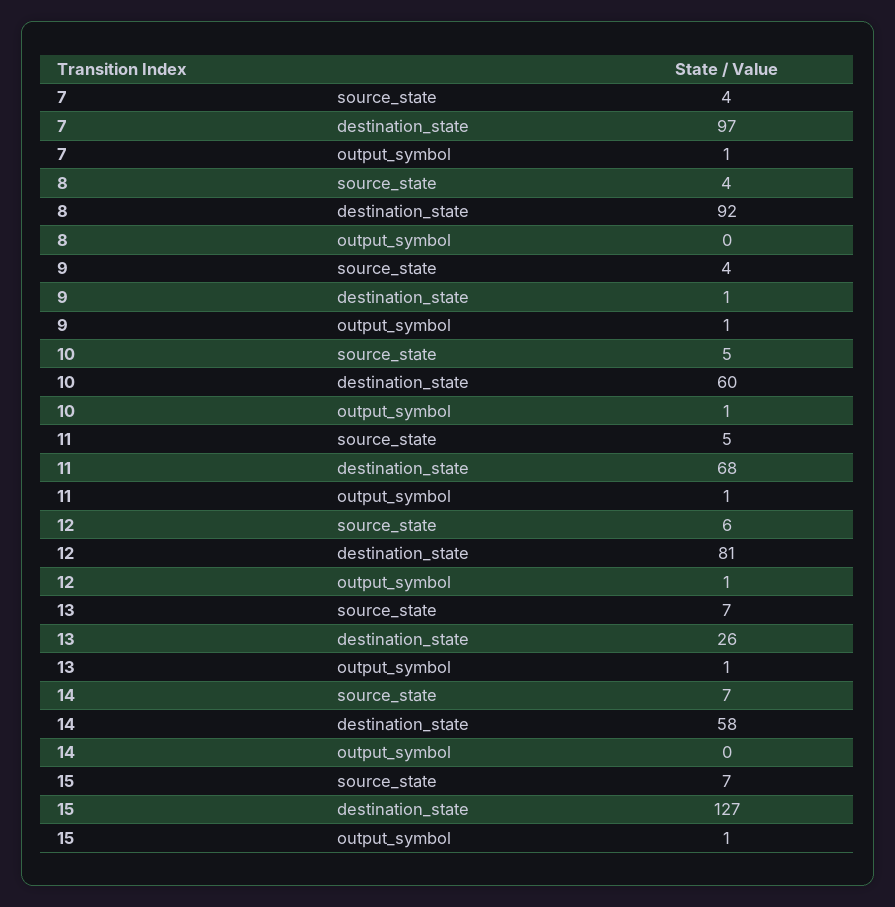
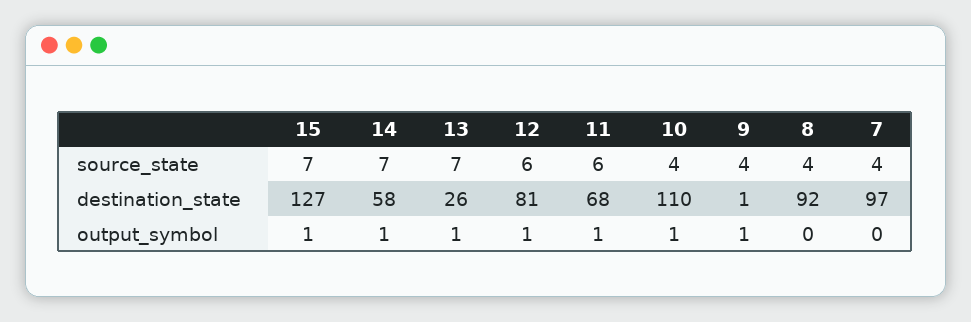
7, output_symbol: 1 -> 0
10, source_state: 5 -> 4
10, destination_state: 60 -> 110
11, source_state: 5 -> 6
14, output_symbol: 0 -> 1

